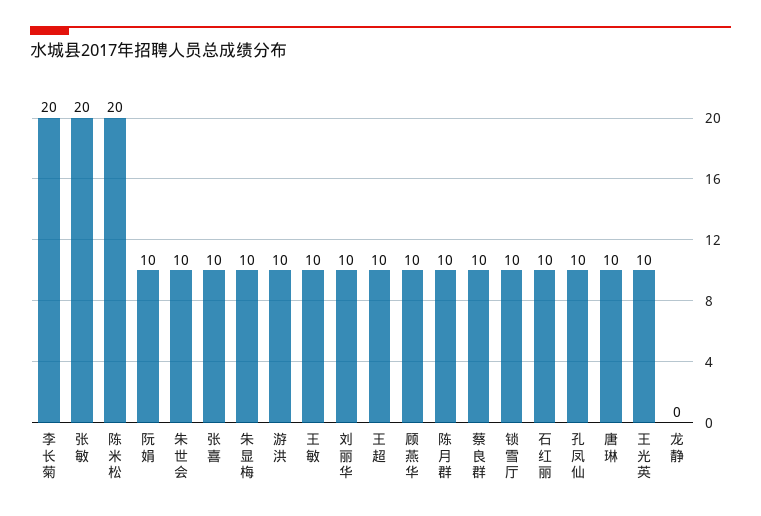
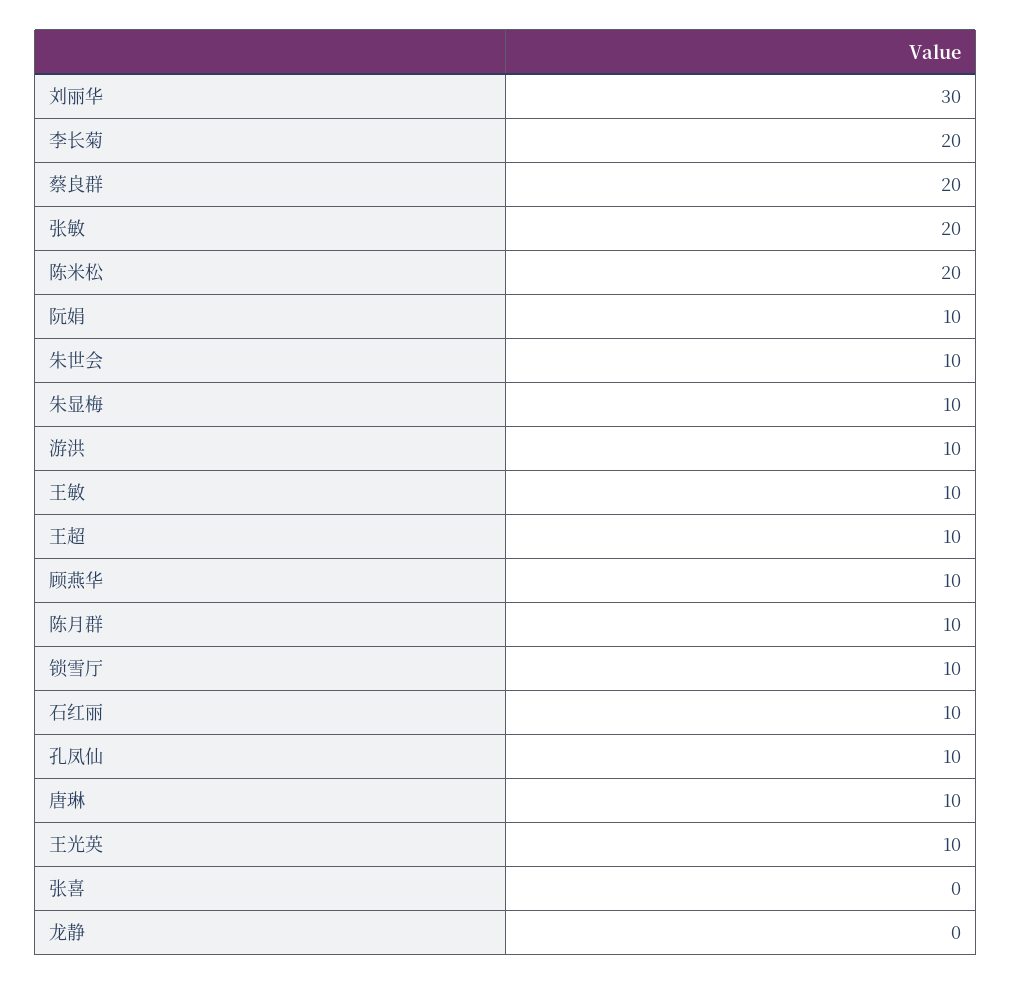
张喜: 10 -> 0
刘丽华: 10 -> 30
蔡良群: 10 -> 20

